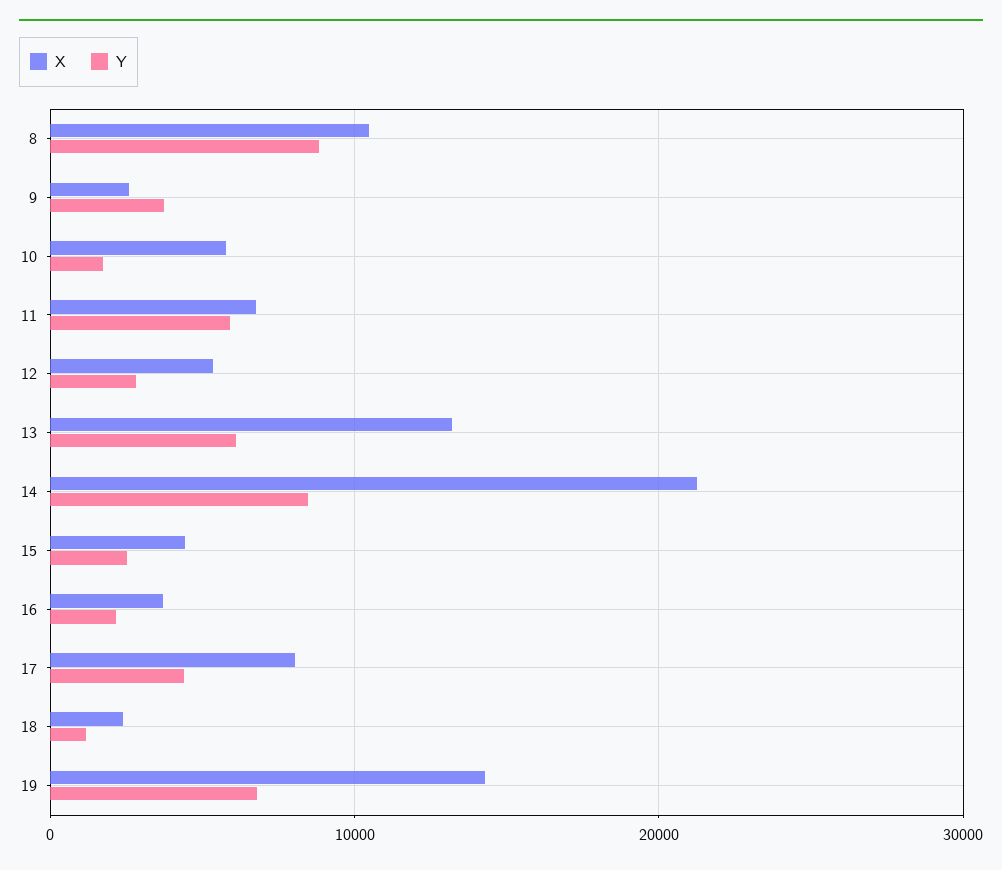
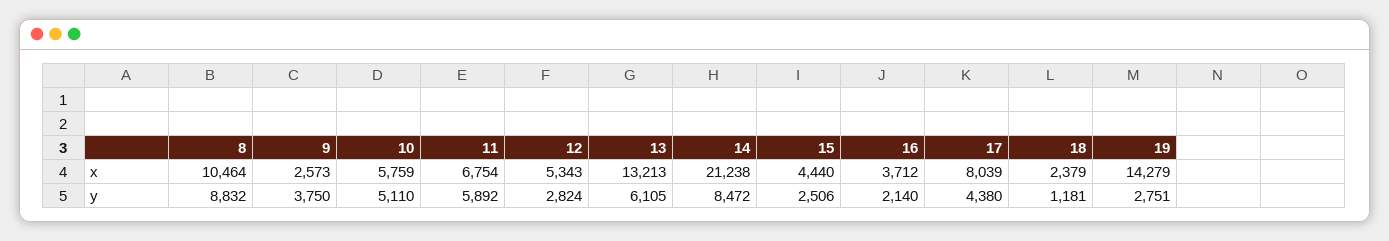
Y, 10: 2000 -> 5110
Y, 19: 7000 -> 2751

